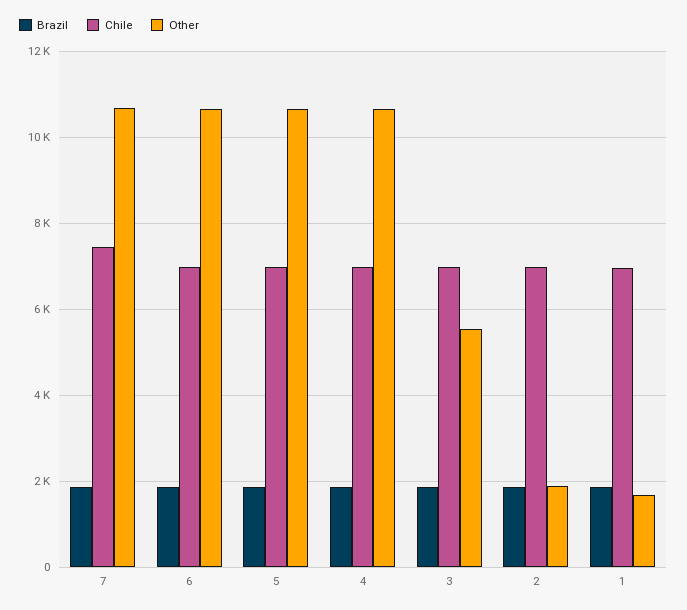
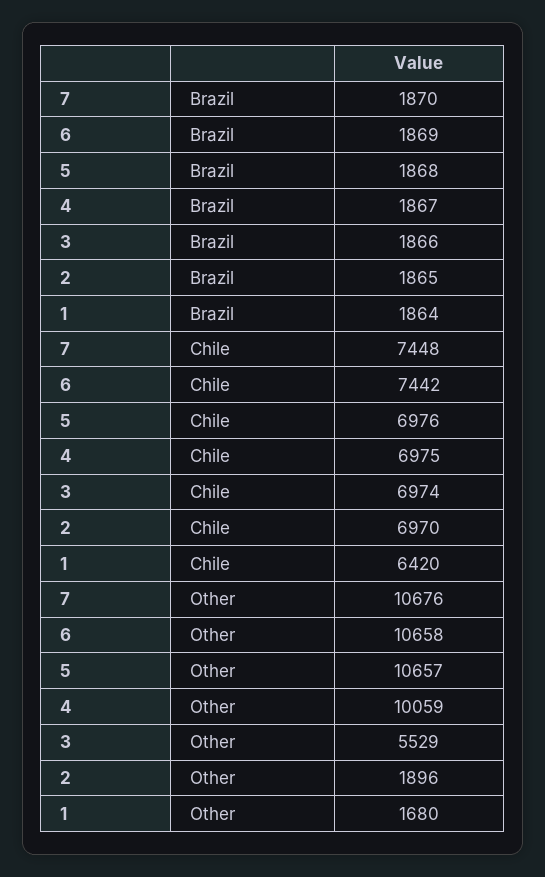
Chile, 6: 7000 -> 7442
Other, 4: 10600 -> 10059
Chile, 1: 7000 -> 6420

